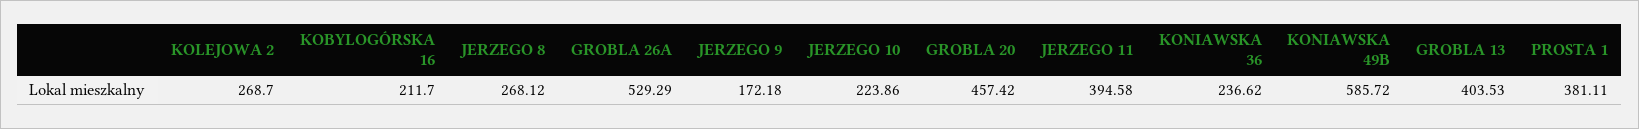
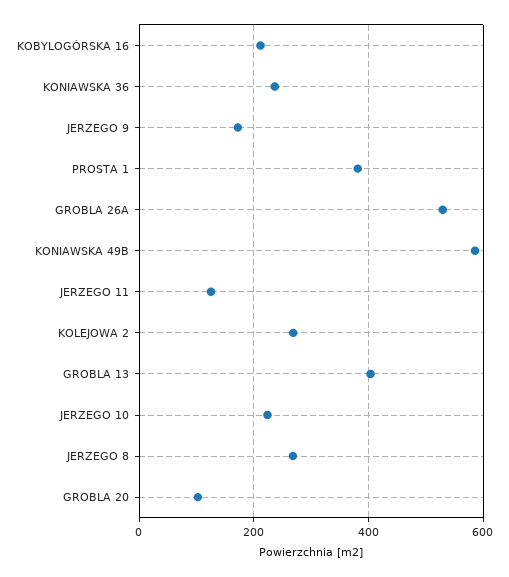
GROBLA 20: 457.42 -> 100
JERZEGO 11: 394.58 -> 120

